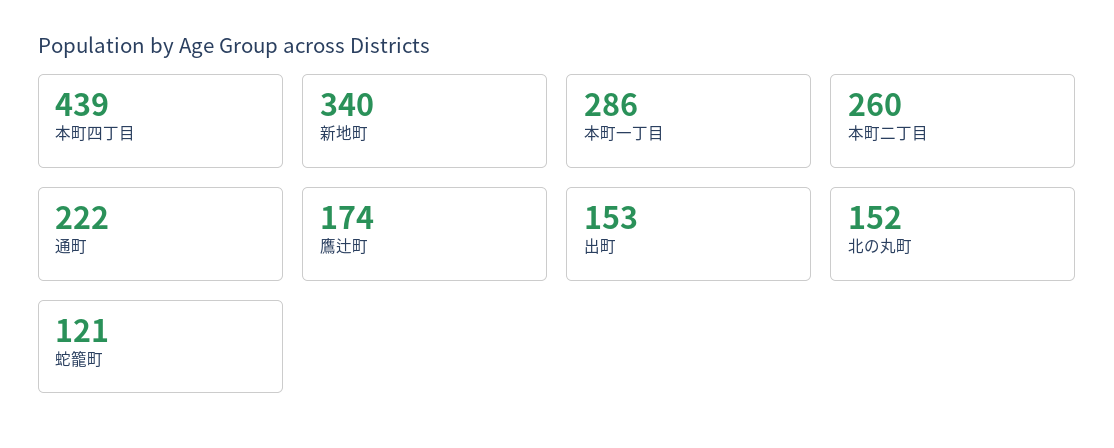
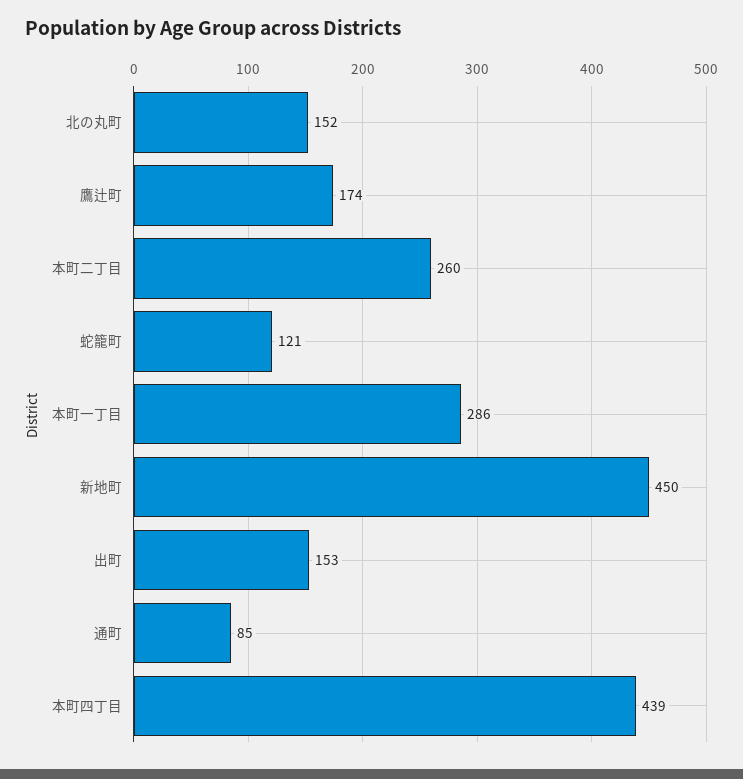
新地町: 340 -> 450
通町: 222 -> 85

